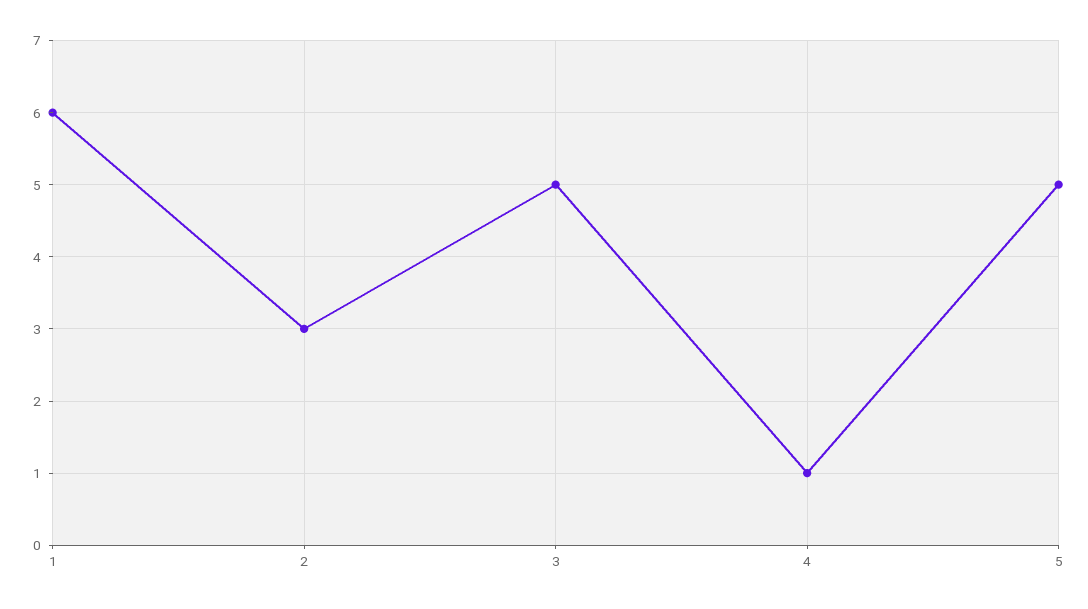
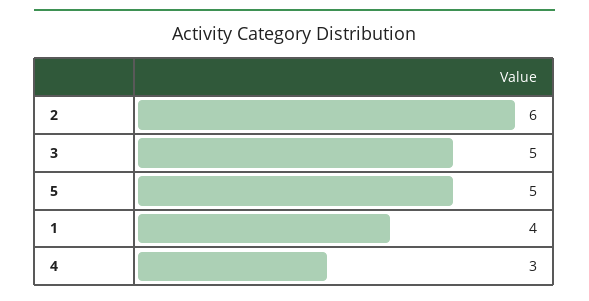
1: 6 -> 4
2: 3 -> 6
4: 1 -> 3

